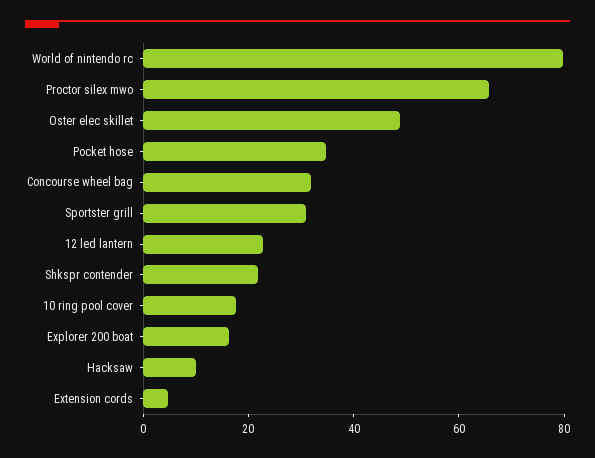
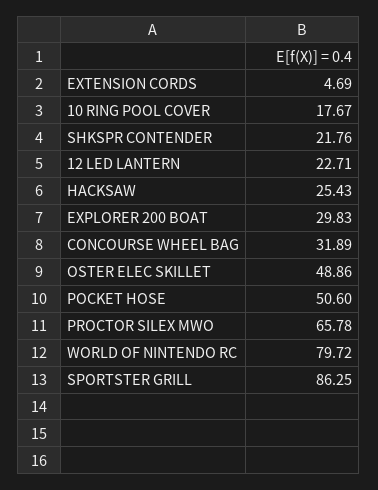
Pocket hose: 35 -> 50.6
Sportster grill: 30 -> 86.25
Explorer 200 boat: 15 -> 29.83
Hacksaw: 10 -> 25.43

